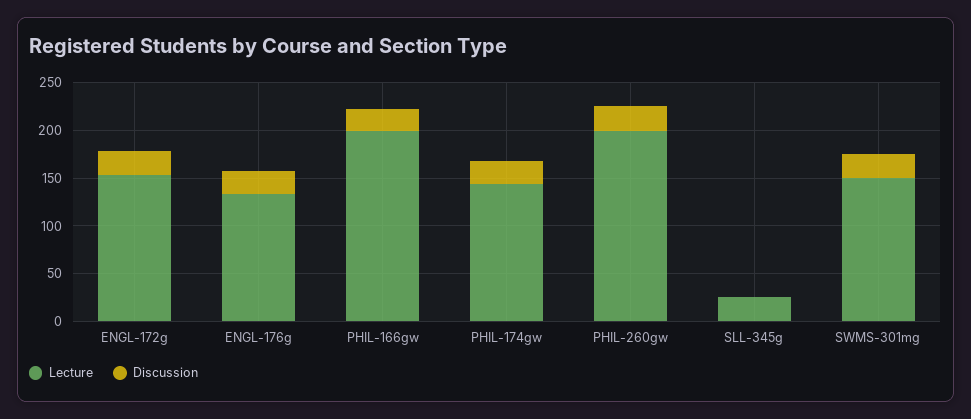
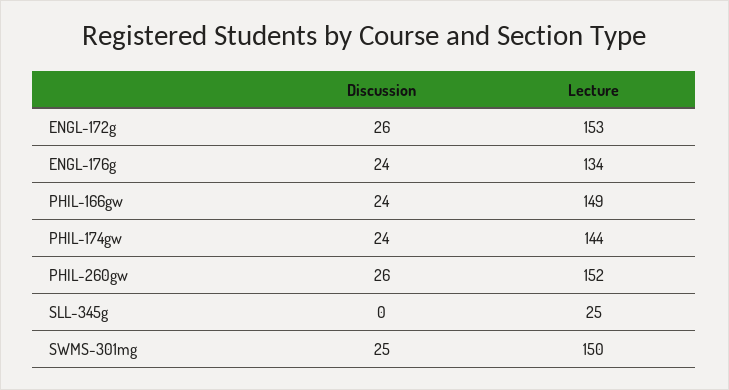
Lecture, PHIL-166gw: 200 -> 149
Lecture, PHIL-260gw: 200 -> 152

